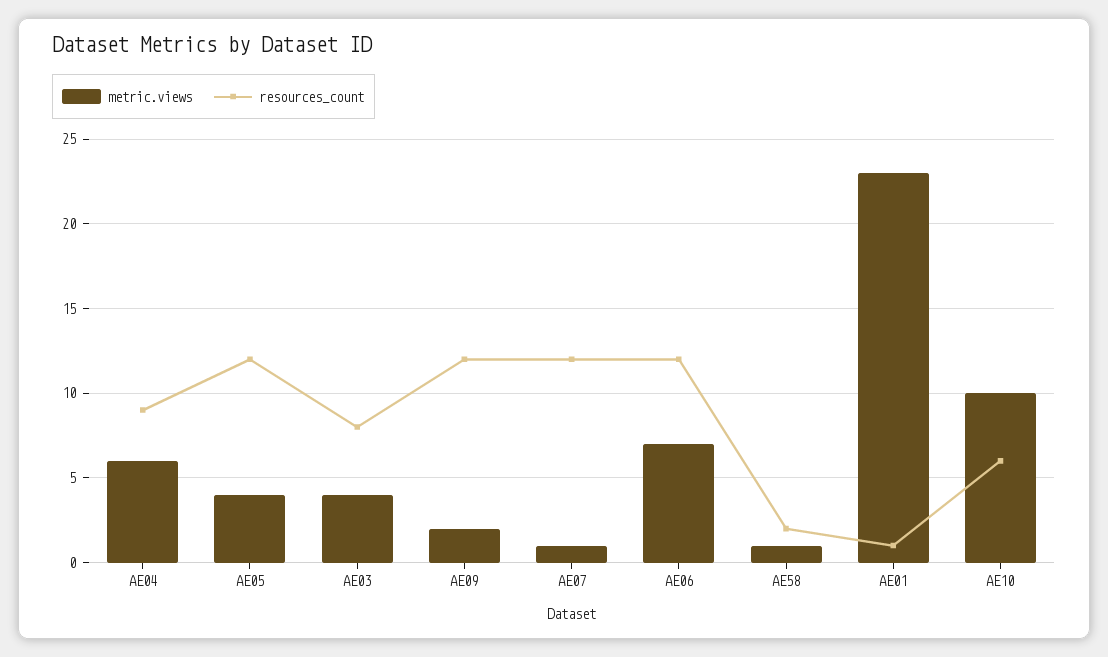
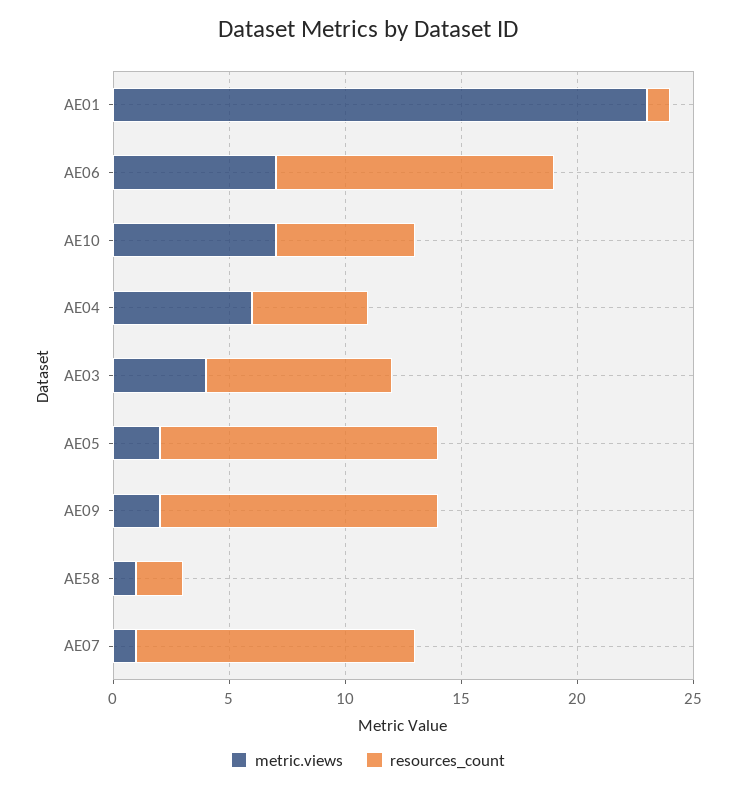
resources_count, AE04: 9 -> 5
metric.views, AE05: 4 -> 2
metric.views, AE10: 10 -> 7

